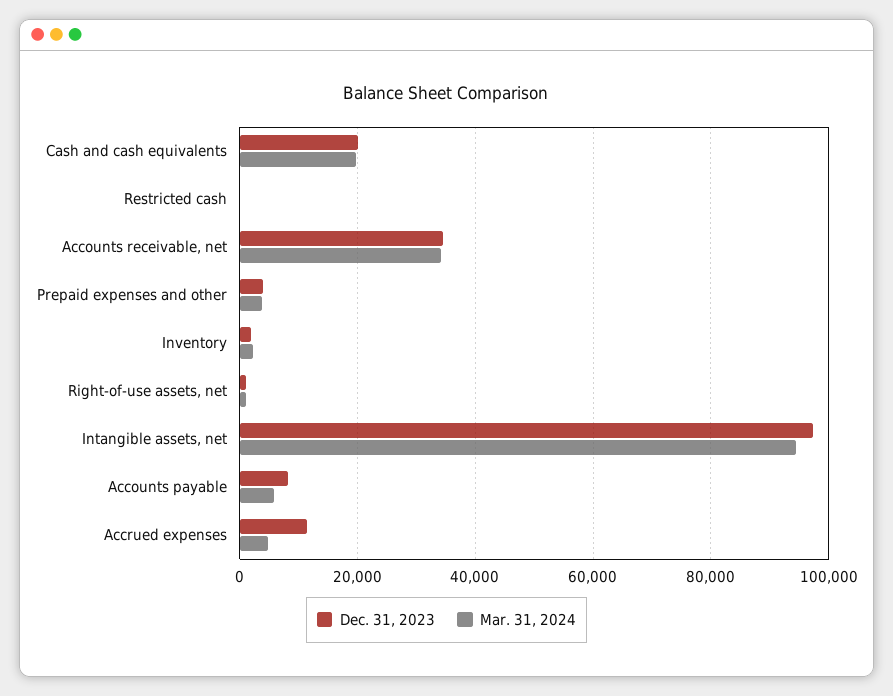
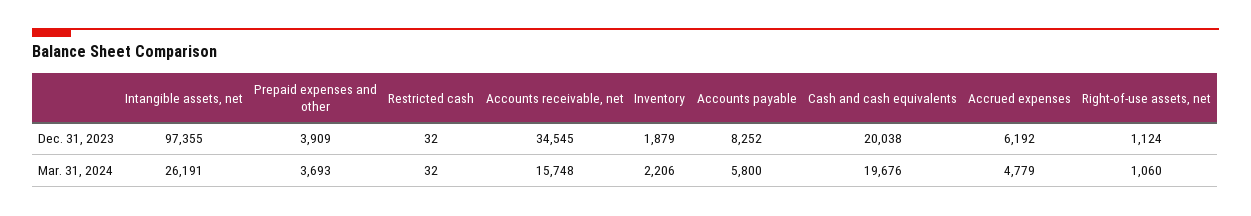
Mar. 31, 2024, Accounts receivable, net: 34000 -> 15748
Mar. 31, 2024, Intangible assets, net: 94000 -> 26191
Dec. 31, 2023, Accrued expenses: 12000 -> 6192

